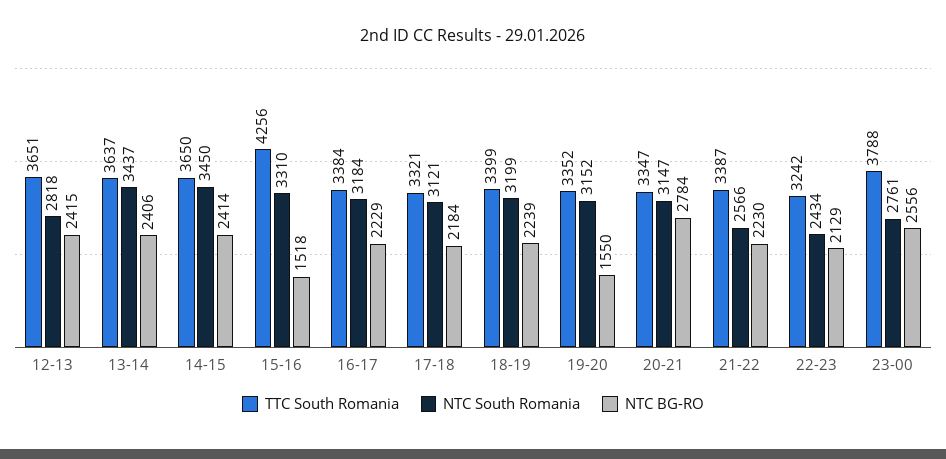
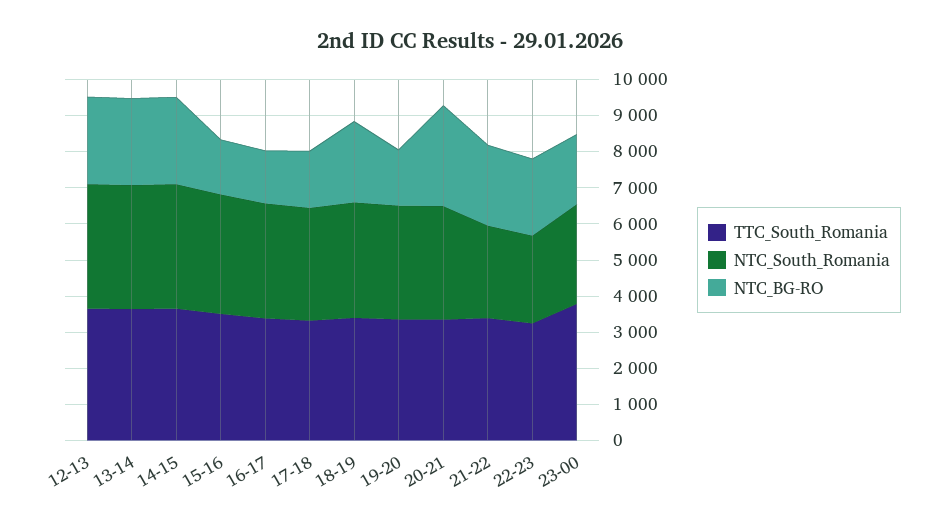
NTC South Romania, 12-13: 2818 -> 3500
TTC South Romania, 15-16: 4256 -> 3500
NTC BG-RO, 16-17: 2229 -> 1500
NTC BG-RO, 17-18: 2184 -> 1500
NTC BG-RO, 23-00: 2556 -> 2000

